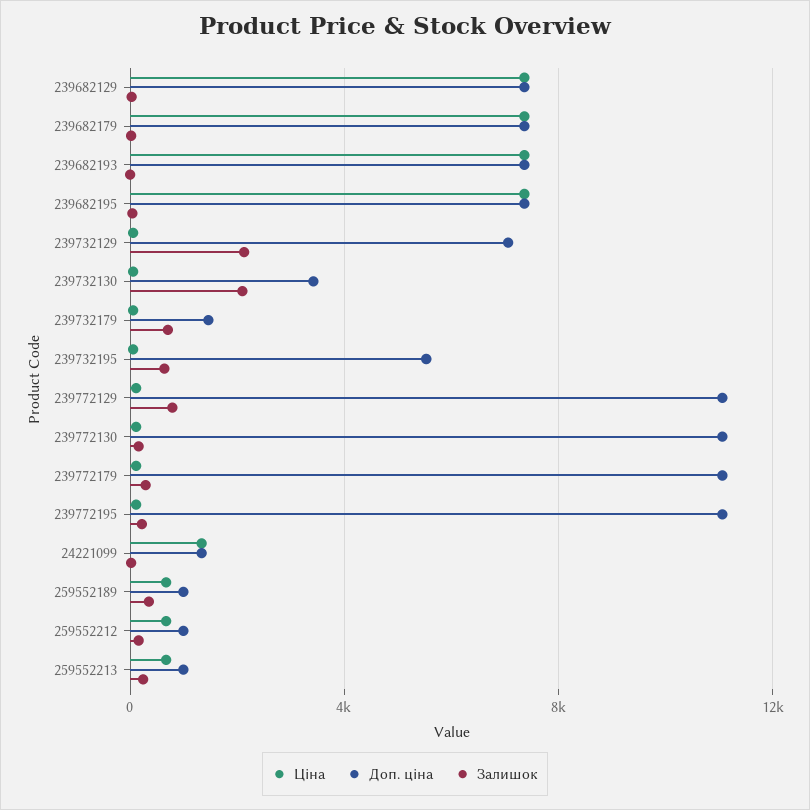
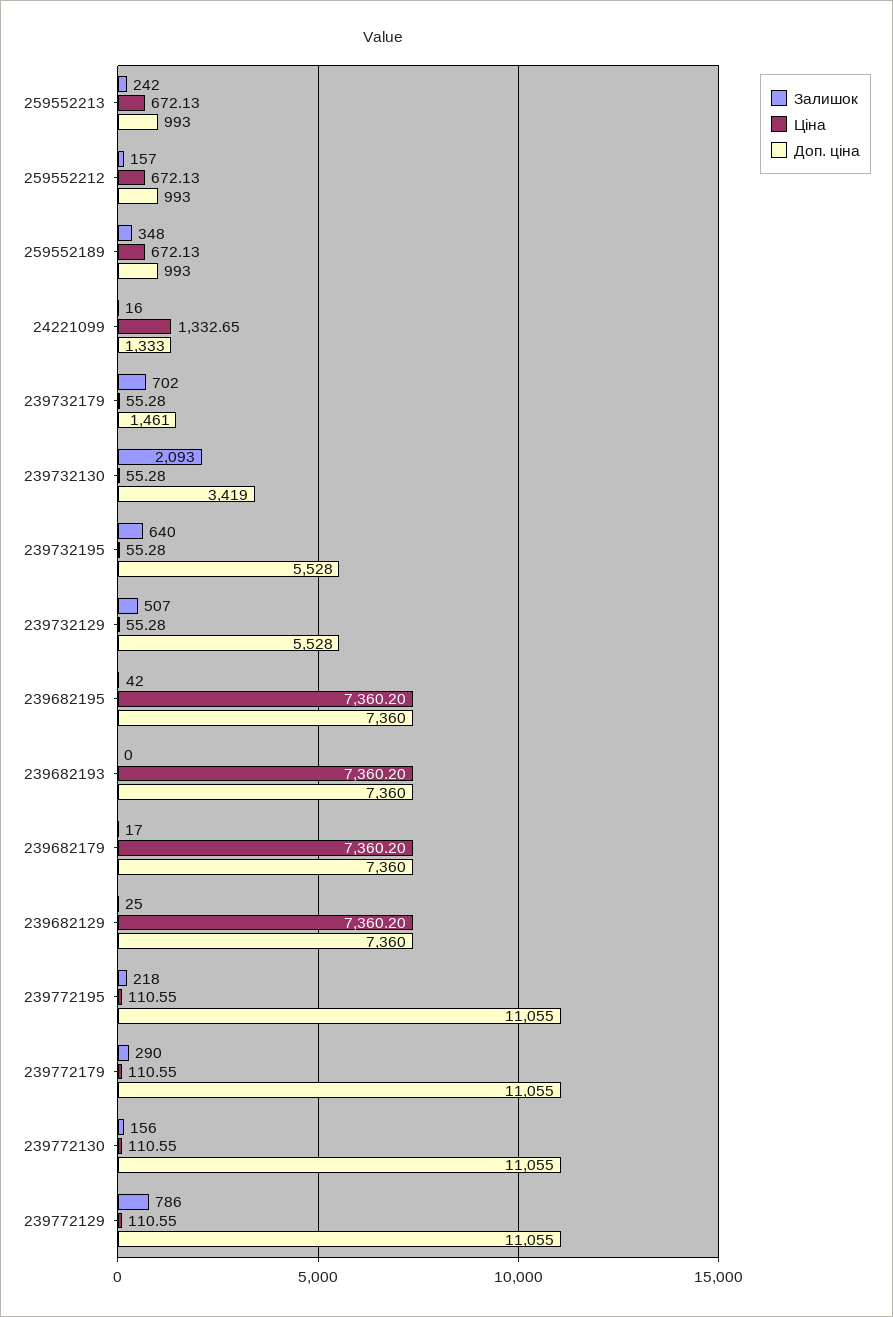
Доп. ціна, 239732129: 7000 -> 5528
Залишок, 239732129: 2000 -> 507

